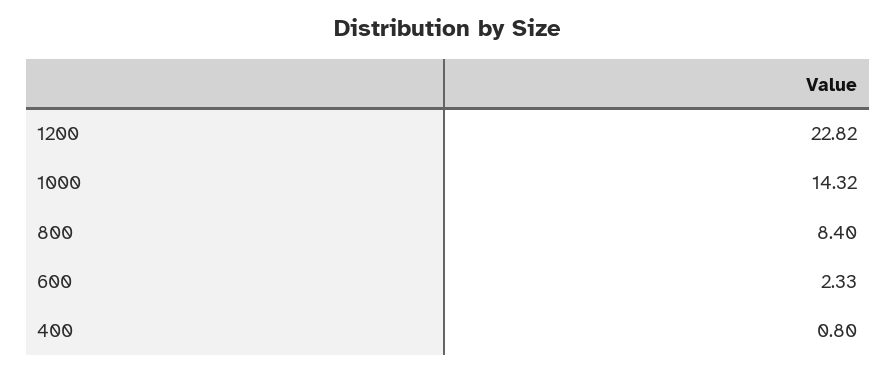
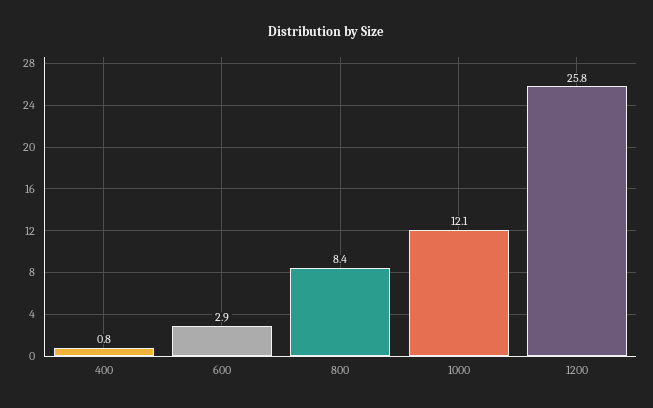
1200: 22.82 -> 25.8
1000: 14.32 -> 12.1
600: 2.33 -> 2.9

